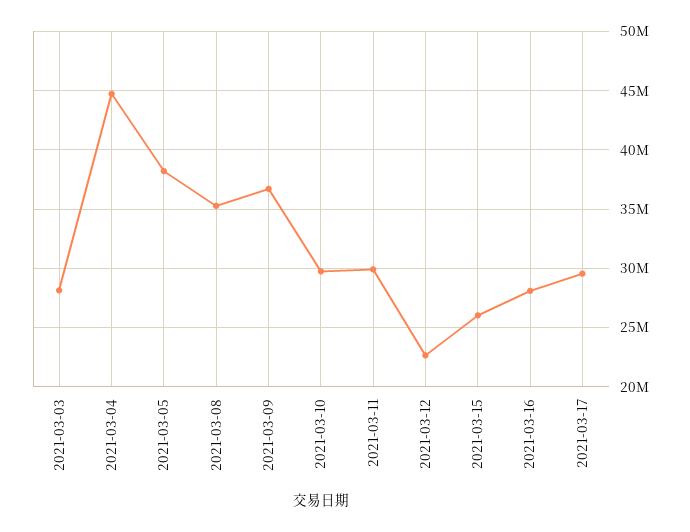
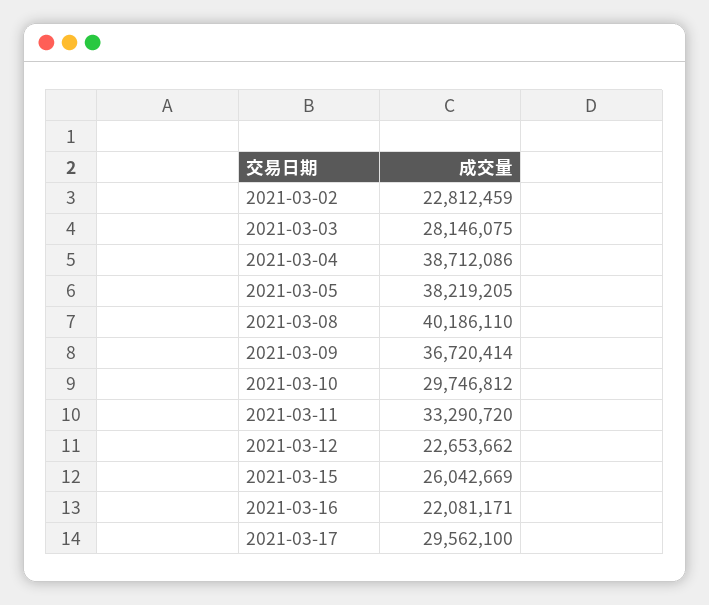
2021-03-04: 45000000 -> 38712086
2021-03-08: 35000000 -> 40186110
2021-03-11: 30000000 -> 33290720
2021-03-16: 28000000 -> 22081171
2021-03-02: none -> 22812459

